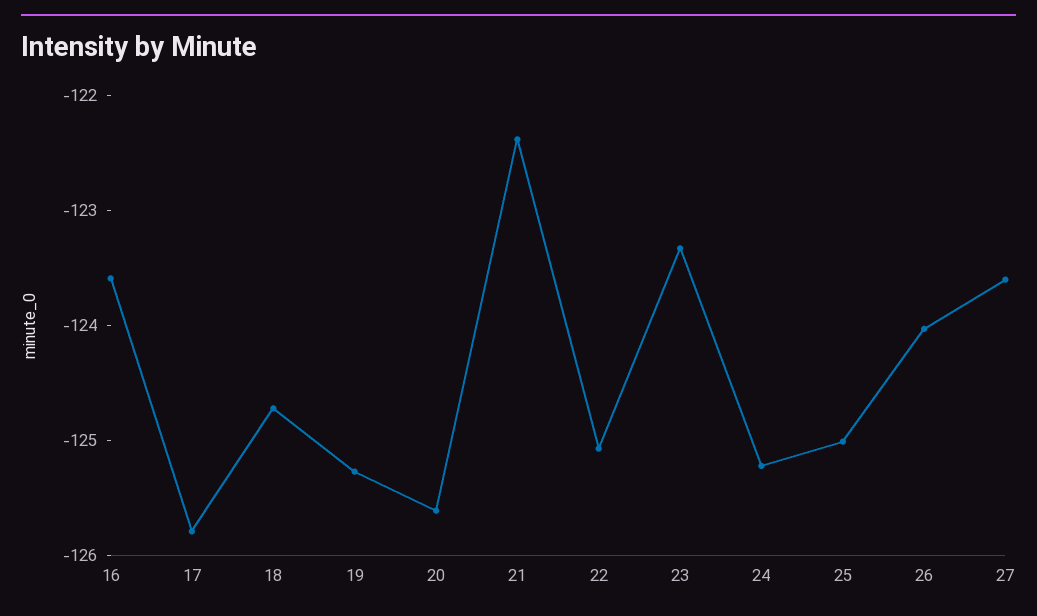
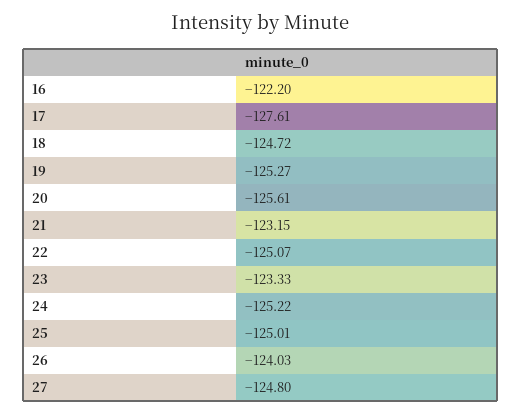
16: -123.6 -> -122.2
17: -125.8 -> -127.61
21: -122.4 -> -123.15
27: -123.6 -> -124.8

